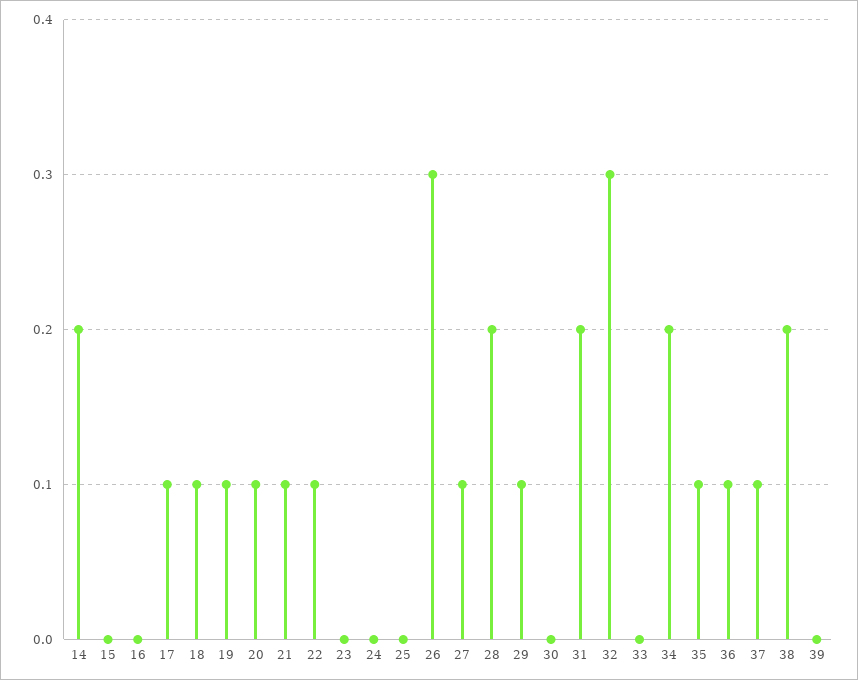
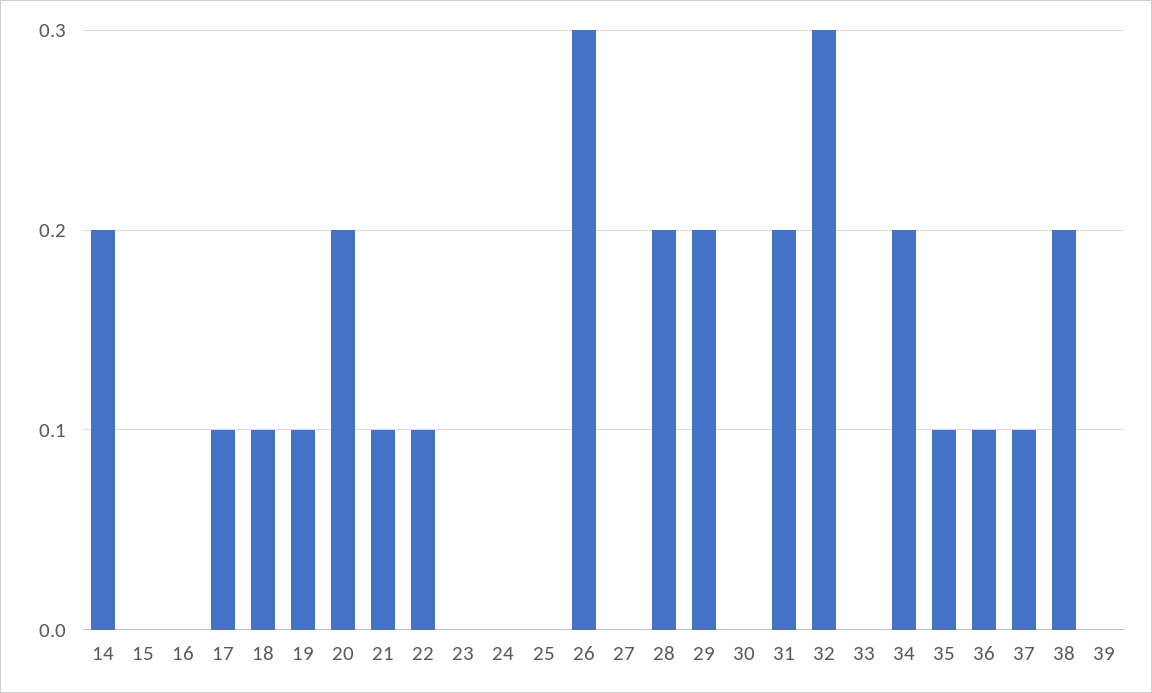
20: 0.1 -> 0.2
27: 0.1 -> 0
29: 0.1 -> 0.2

